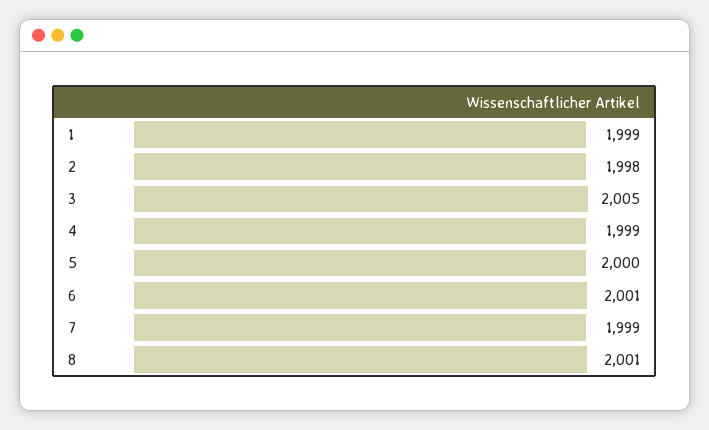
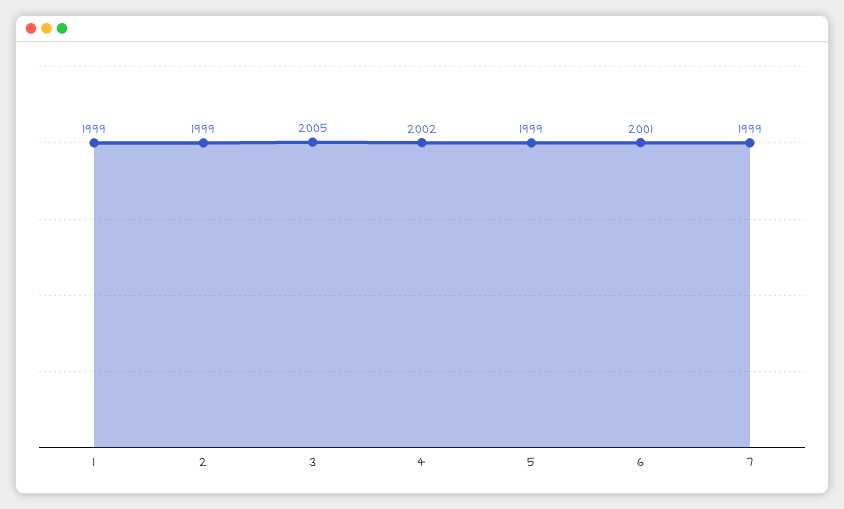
2: 1998 -> 1999
4: 1999 -> 2002
5: 2000 -> 1999
8: 2001 -> none

